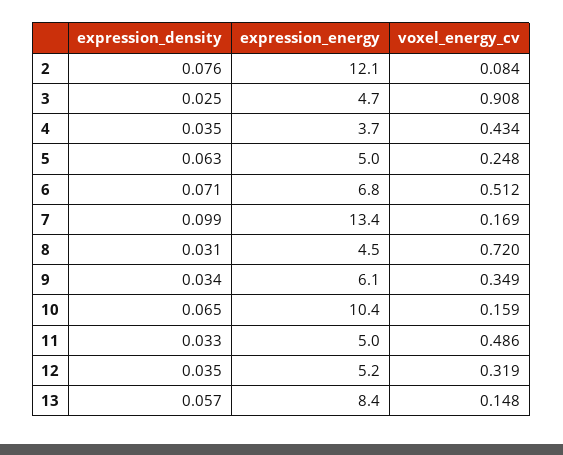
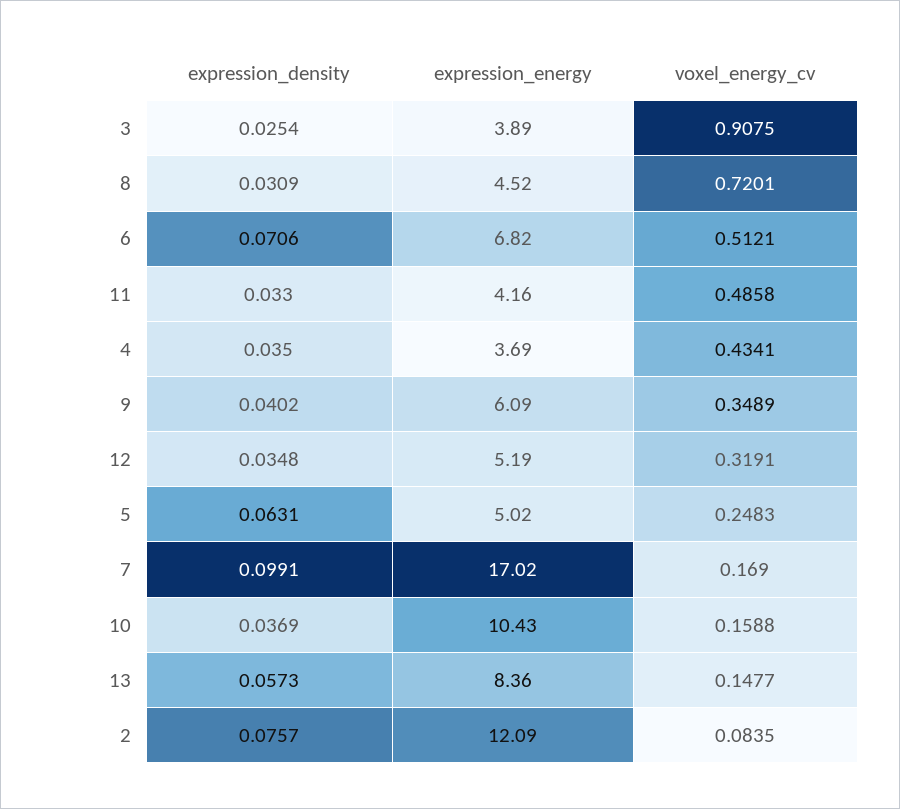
expression_energy, 3: 4.7 -> 3.89
expression_energy, 7: 13.4 -> 17.02
expression_density, 9: 0.034 -> 0.0402
expression_density, 10: 0.065 -> 0.0369
expression_energy, 11: 5 -> 4.16

